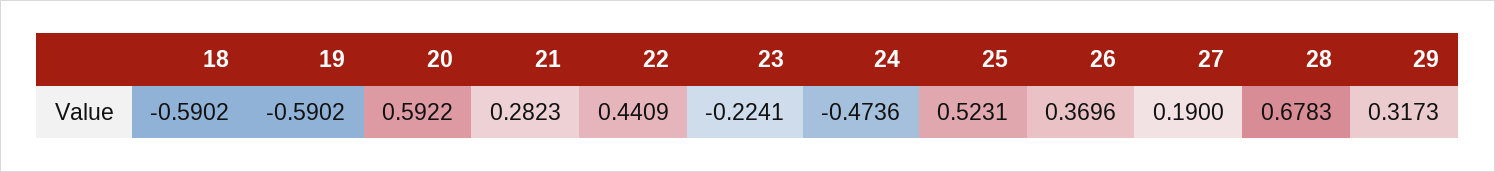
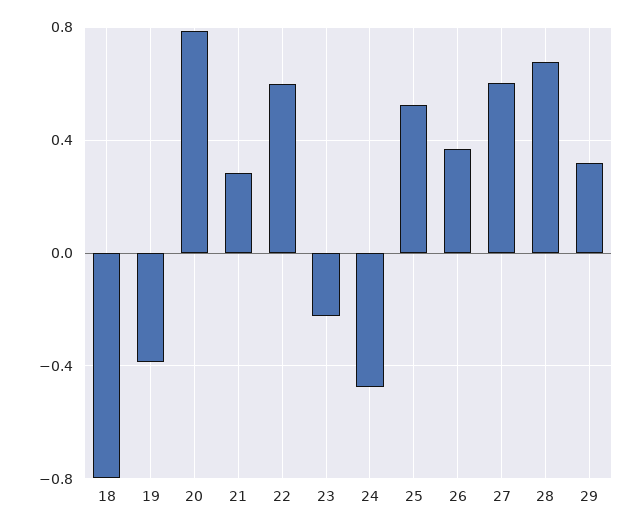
18: -0.5902 -> -0.8
19: -0.5902 -> -0.4
20: 0.5922 -> 0.8
22: 0.4409 -> 0.6
27: 0.19 -> 0.6

